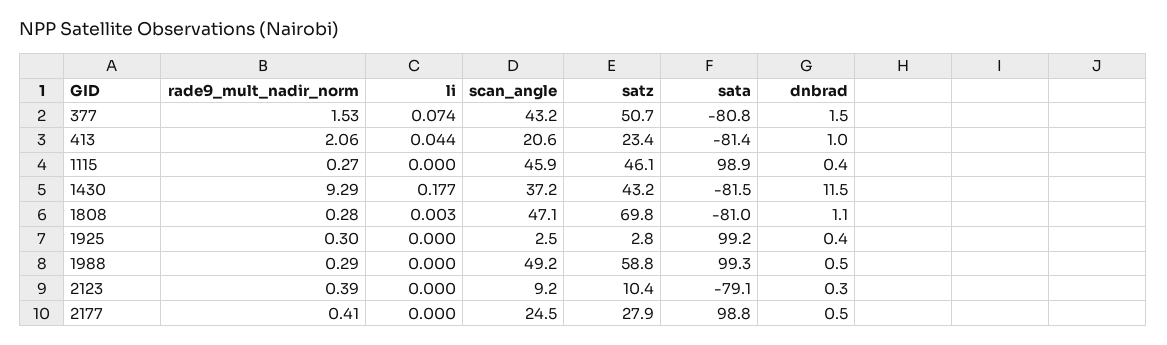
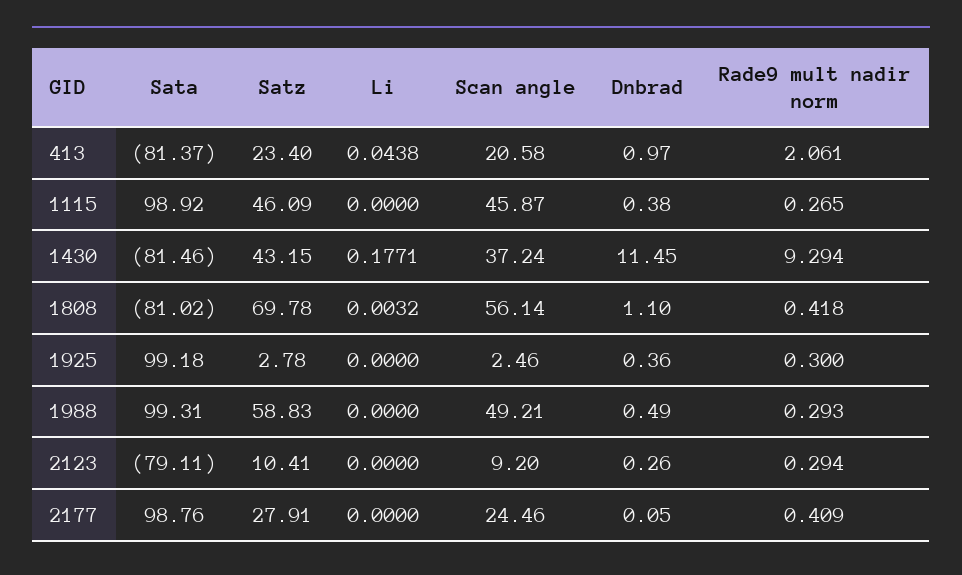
rade9_mult_nadir_norm, 377: 1.53 -> none
li, 377: 0.074 -> none
scan_angle, 377: 43.2 -> none
satz, 377: 50.7 -> none
sata, 377: -80.8 -> none
dnbrad, 377: 1.5 -> none
rade9_mult_nadir_norm, 1808: 0.28 -> 0.418
scan_angle, 1808: 47.1 -> 56.14
rade9_mult_nadir_norm, 2123: 0.39 -> 0.294
dnbrad, 2177: 0.5 -> 0.05

